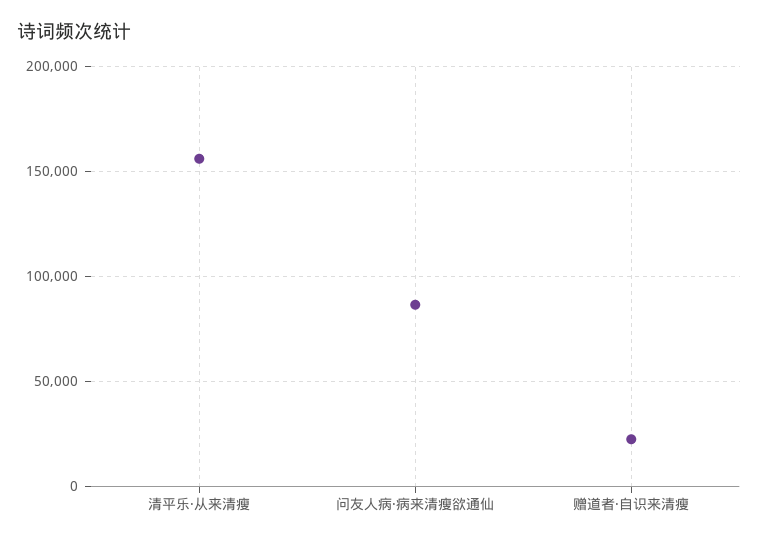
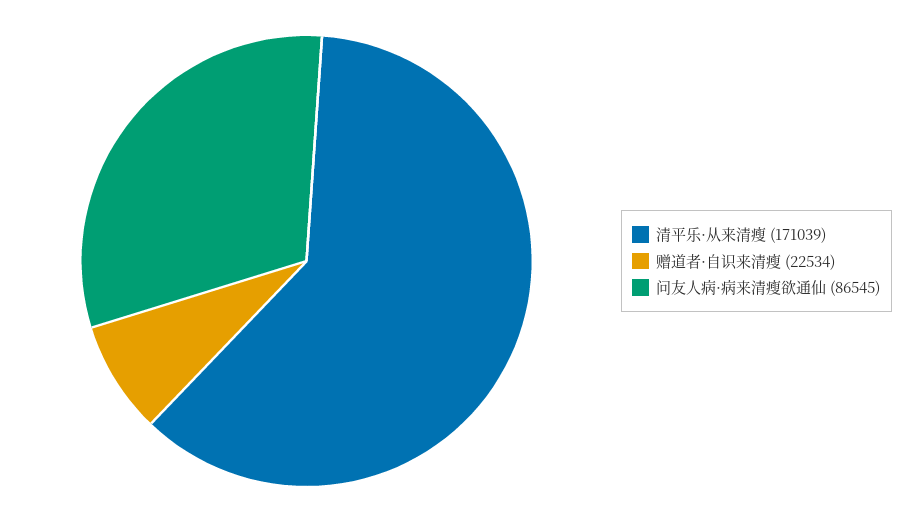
清平乐·从来清瘦: 155000 -> 171039

